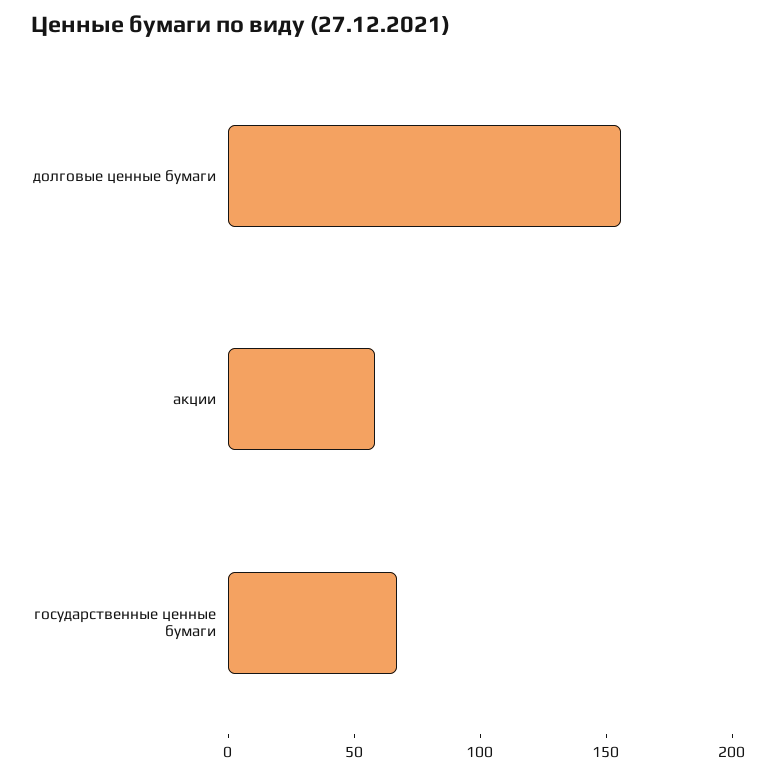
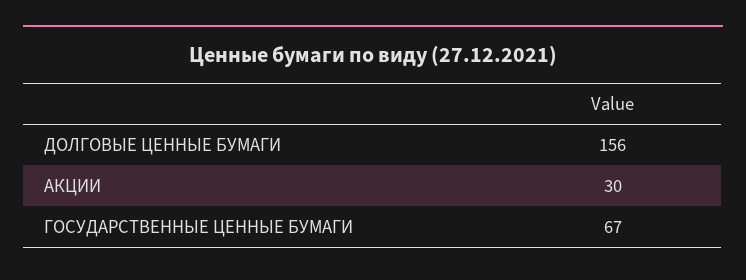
акции: 60 -> 30

